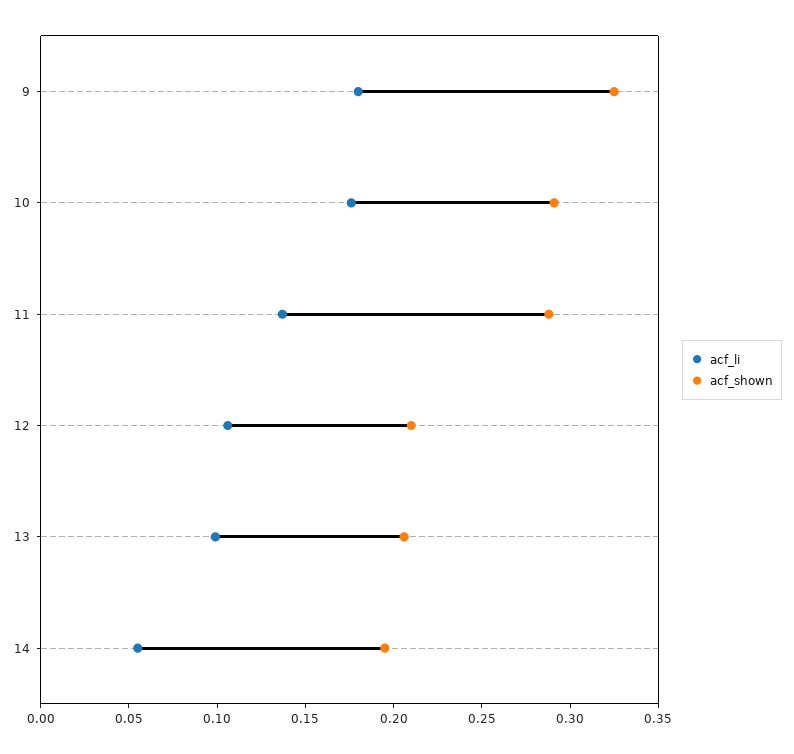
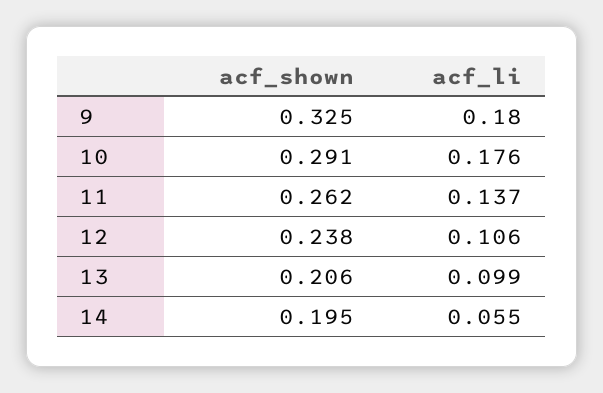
acf_shown, 11: 0.29 -> 0.262
acf_shown, 12: 0.21 -> 0.238

